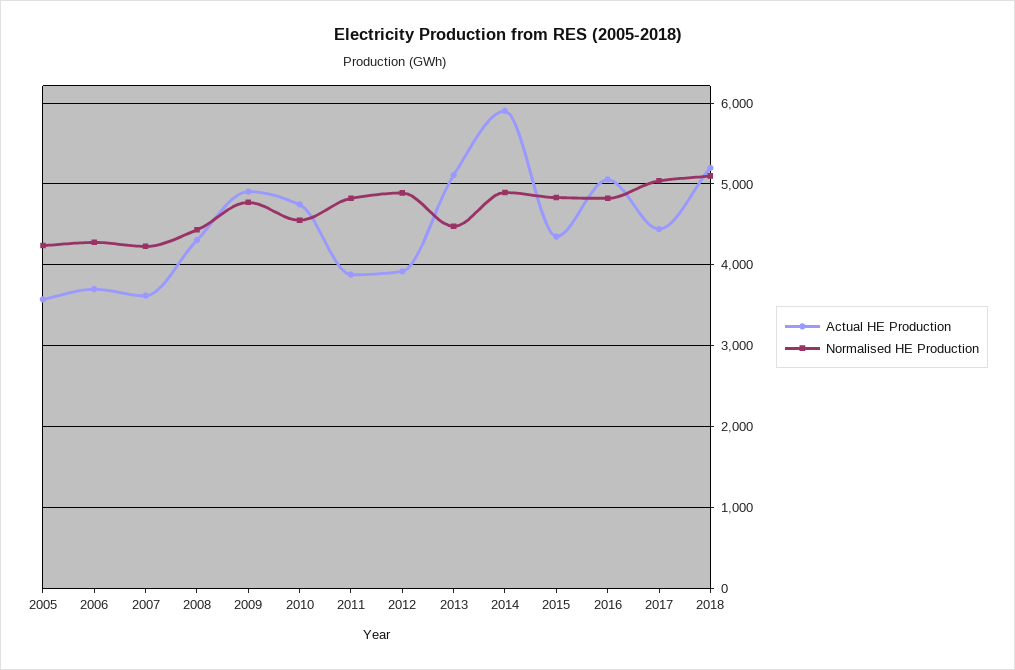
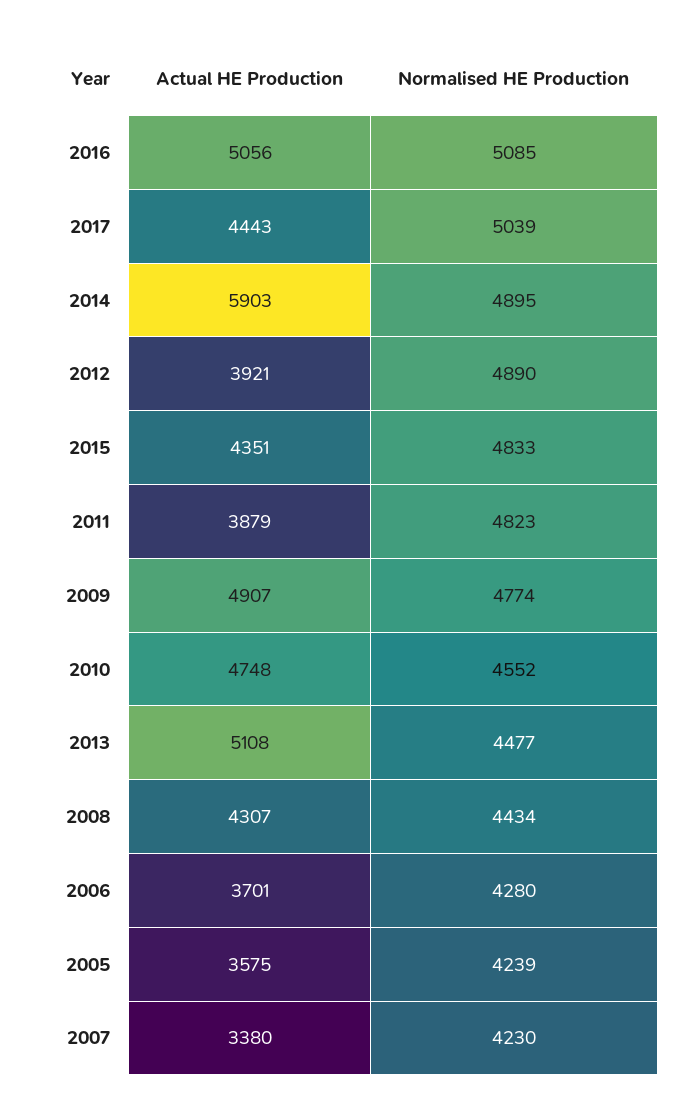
Actual HE Production, 2007: 3600 -> 3380
Normalised HE Production, 2016: 4800 -> 5085
Actual HE Production, 2018: 5200 -> none
Normalised HE Production, 2018: 5100 -> none

